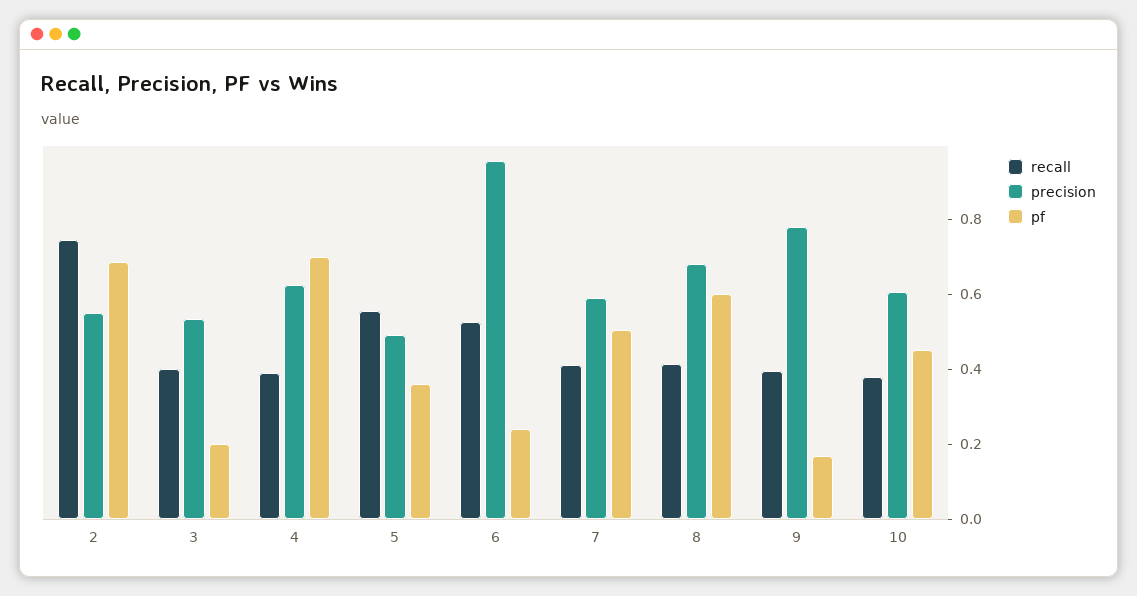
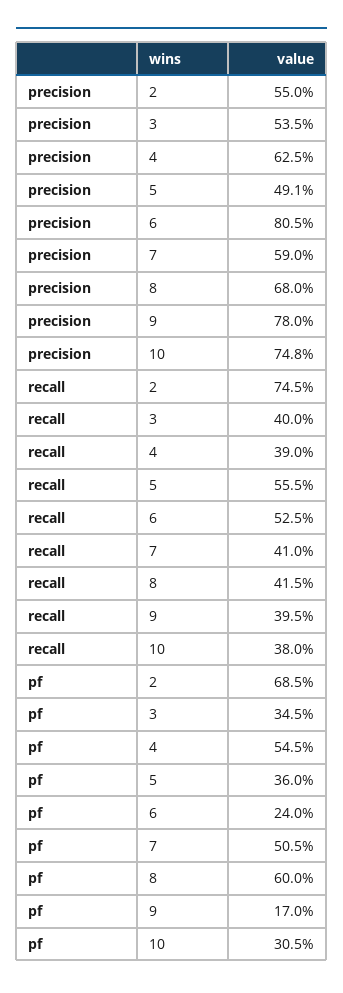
pf, 3: 0.2 -> 0.345
pf, 4: 0.7 -> 0.545
precision, 6: 0.95 -> 0.805
precision, 10: 0.6 -> 0.748
pf, 10: 0.45 -> 0.305

